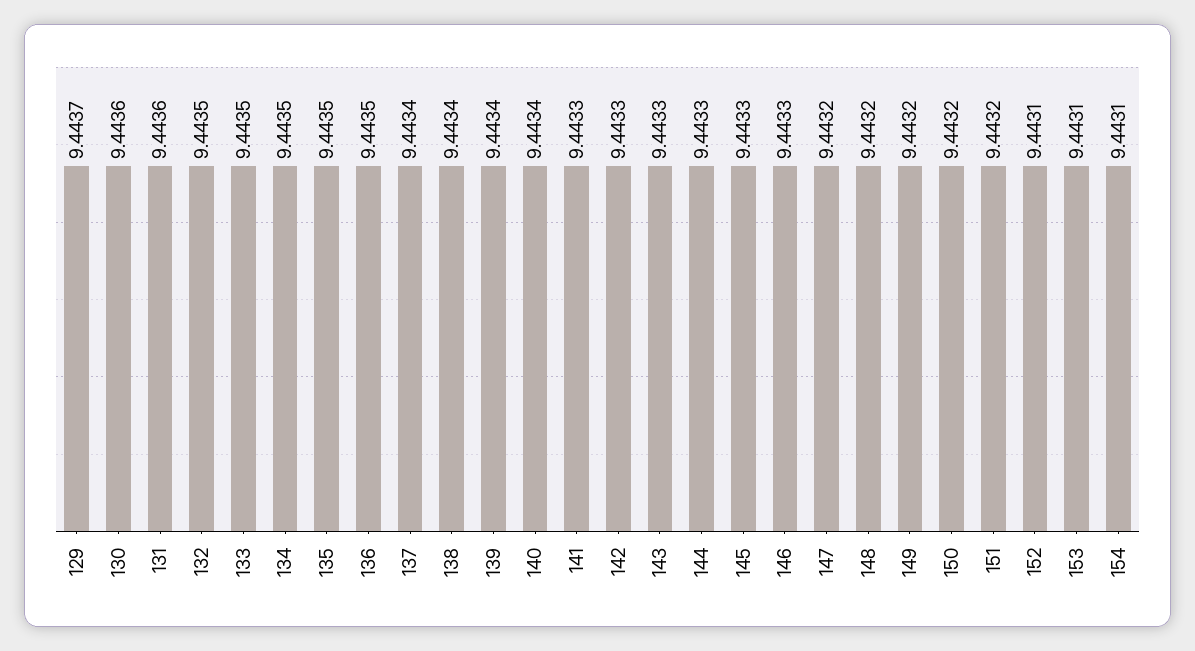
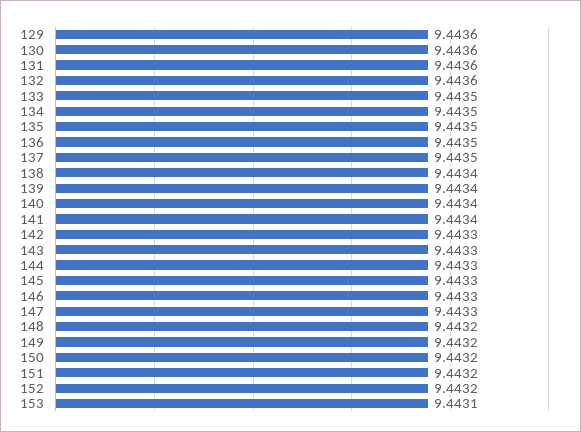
129: 9.4437 -> 9.4436
132: 9.4435 -> 9.4436
137: 9.4434 -> 9.4435
141: 9.4433 -> 9.4434
147: 9.4432 -> 9.4433
152: 9.4431 -> 9.4432
154: 9.4431 -> none

